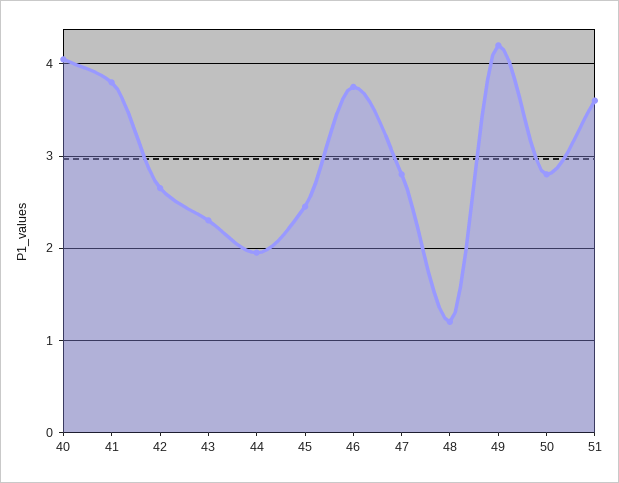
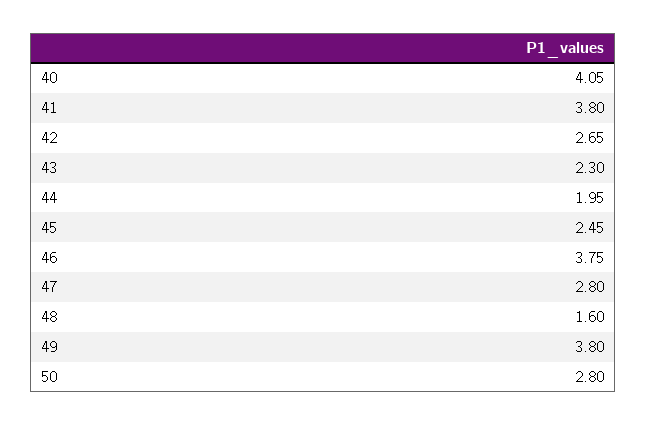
48: 1.2 -> 1.6
49: 4.2 -> 3.8
51: 3.6 -> none

